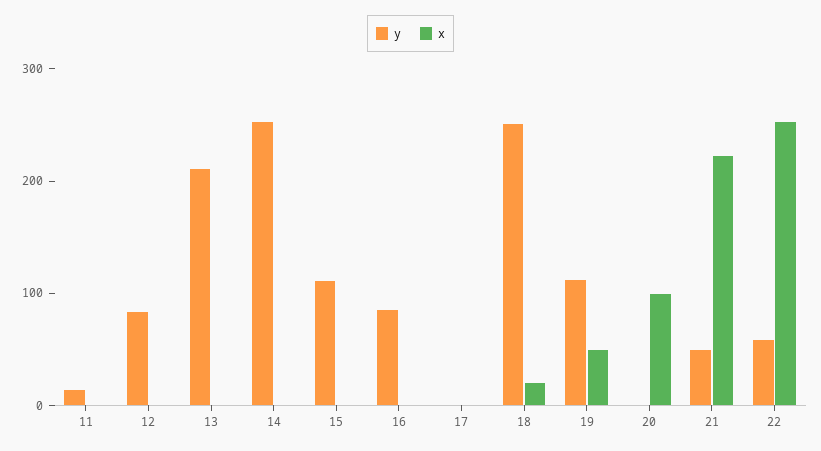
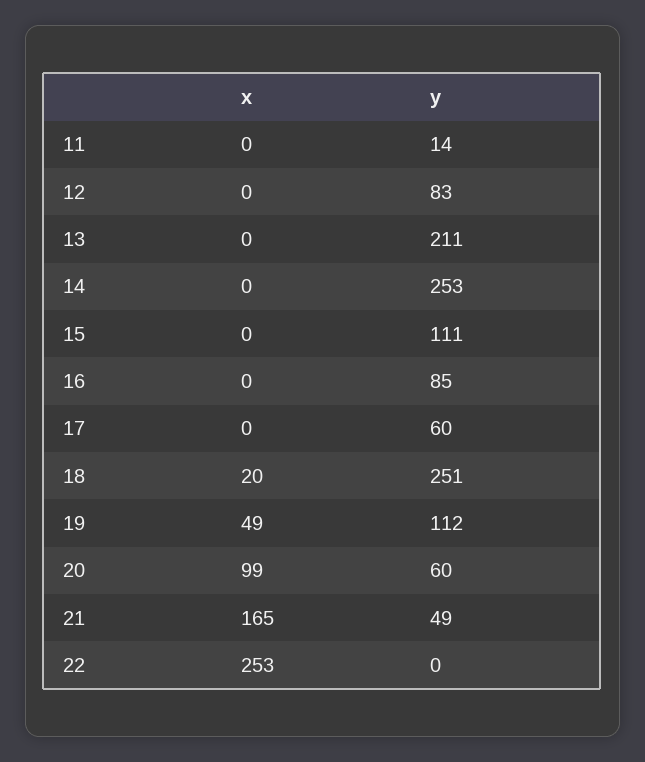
y, 17: 0 -> 60
y, 20: 0 -> 60
x, 21: 220 -> 165
y, 22: 60 -> 0

